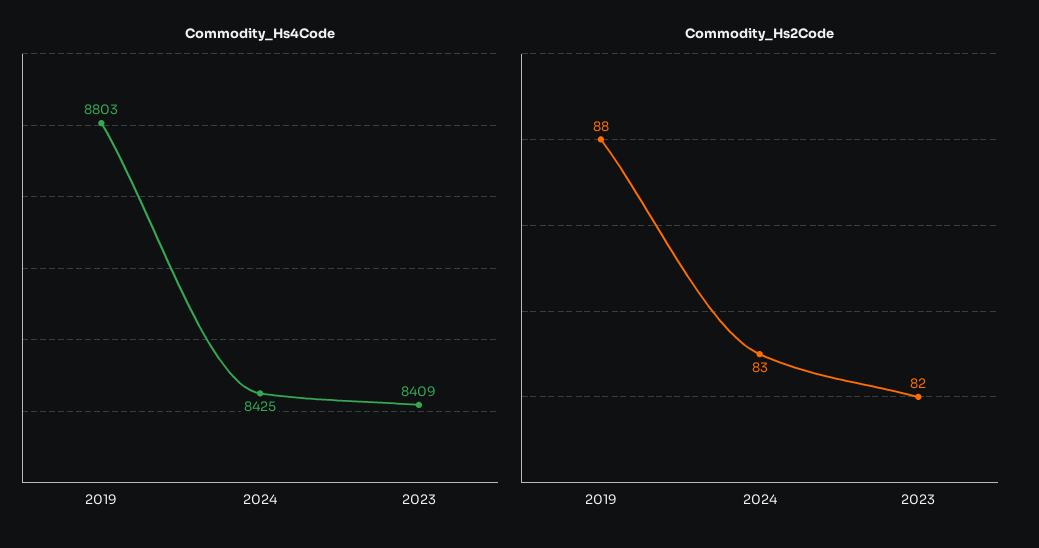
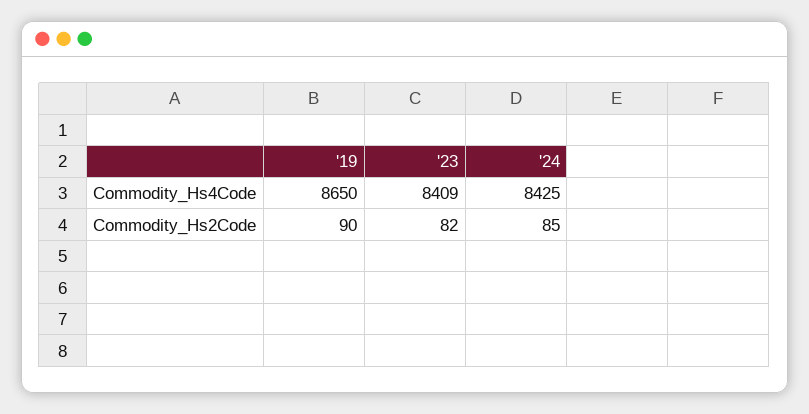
Commodity_Hs4Code, 2019: 8803 -> 8650
Commodity_Hs2Code, 2019: 88 -> 90
Commodity_Hs2Code, 2024: 83 -> 85

